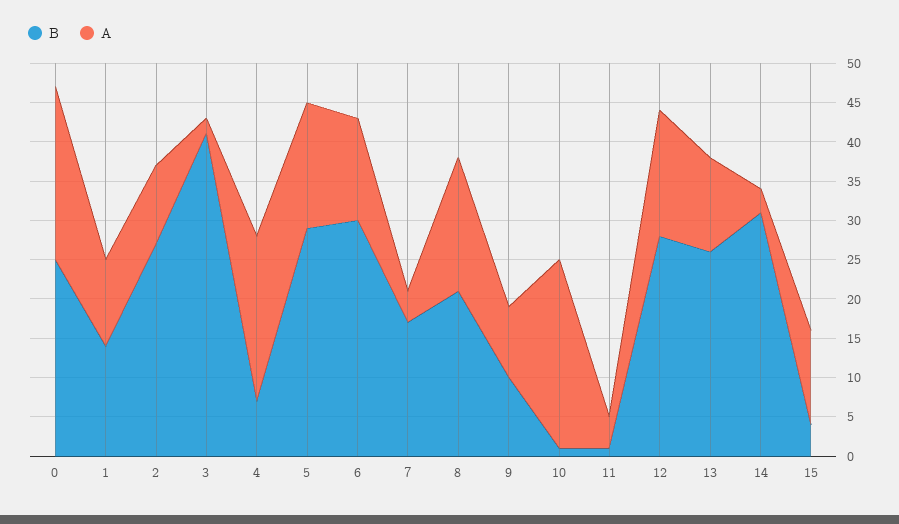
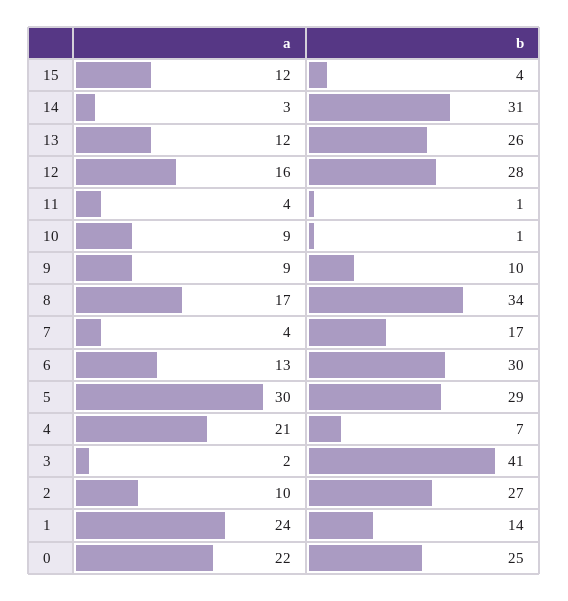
A, 1: 10 -> 24
A, 5: 15 -> 30
B, 8: 20 -> 34
A, 10: 25 -> 9

